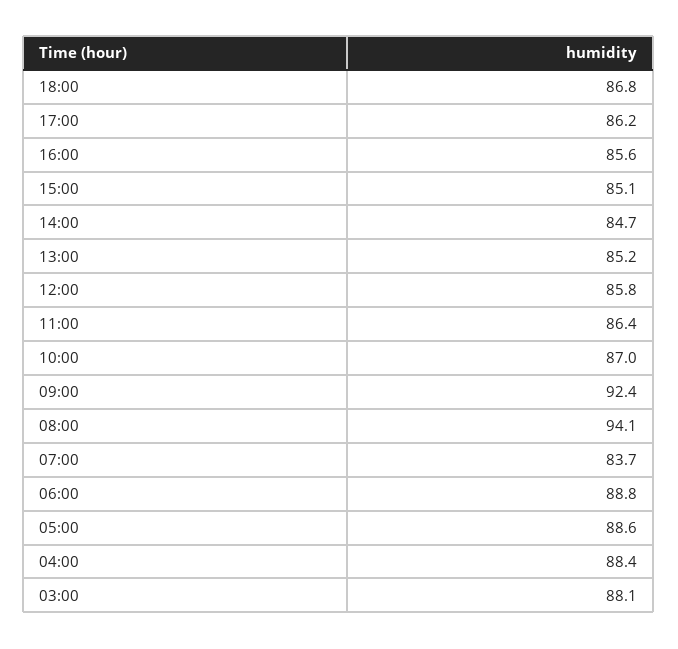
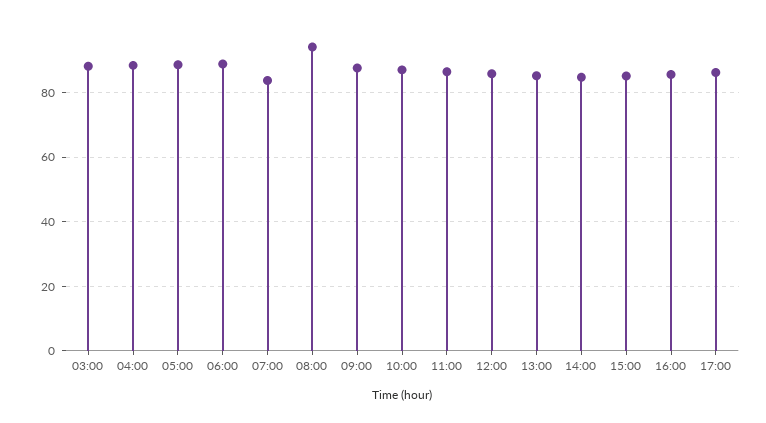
18:00: 86.8 -> none
09:00: 92.4 -> 88

